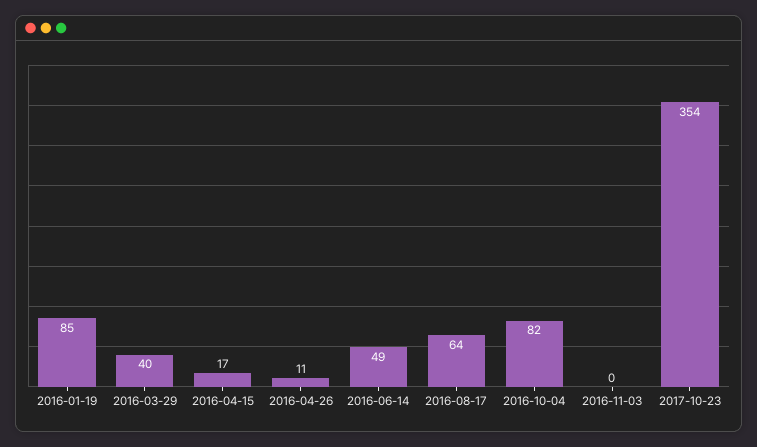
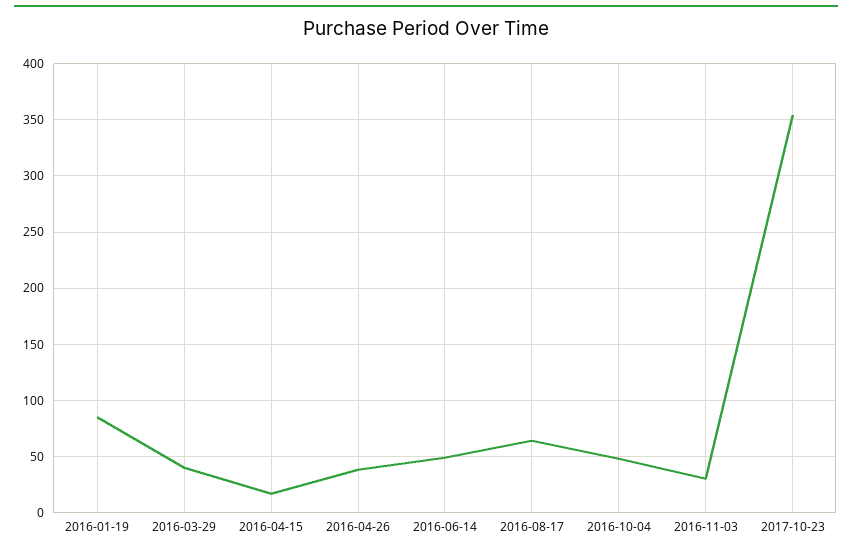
2016-04-26: 11 -> 40
2016-10-04: 82 -> 50
2016-11-03: 0 -> 30

